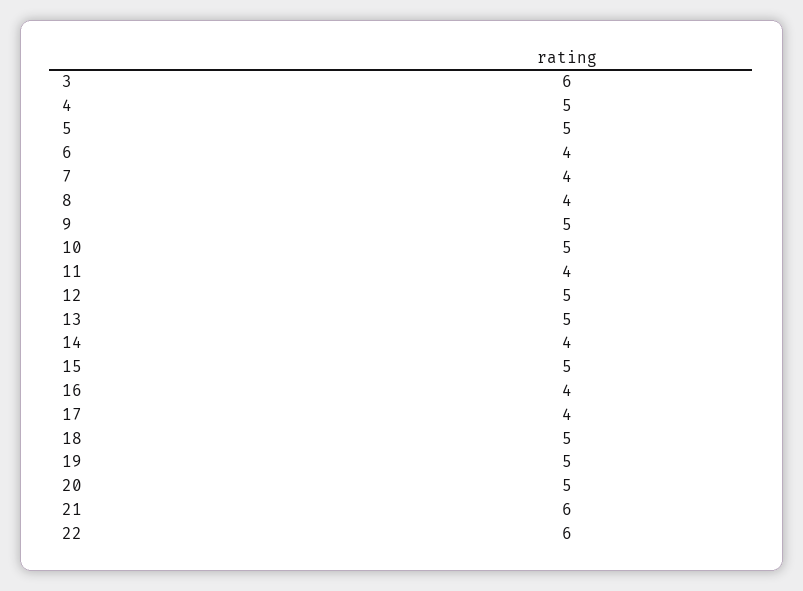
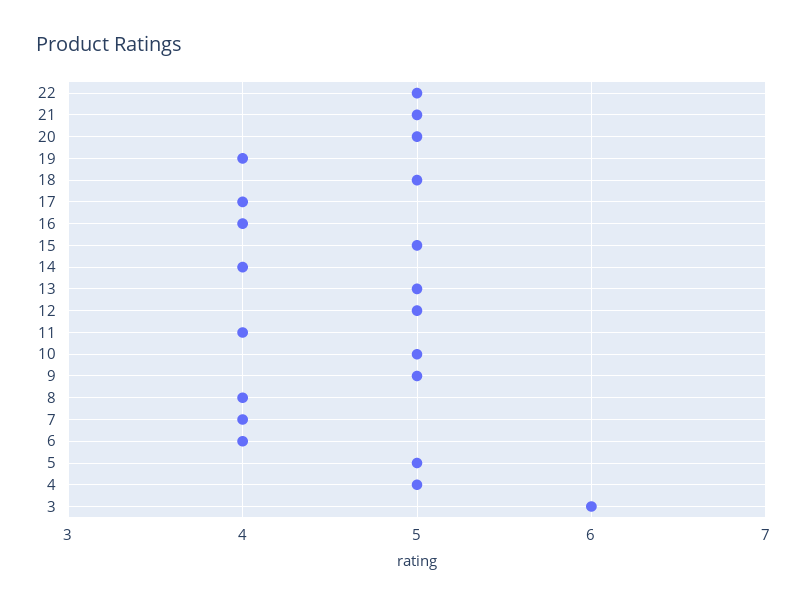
19: 5 -> 4
21: 6 -> 5
22: 6 -> 5

